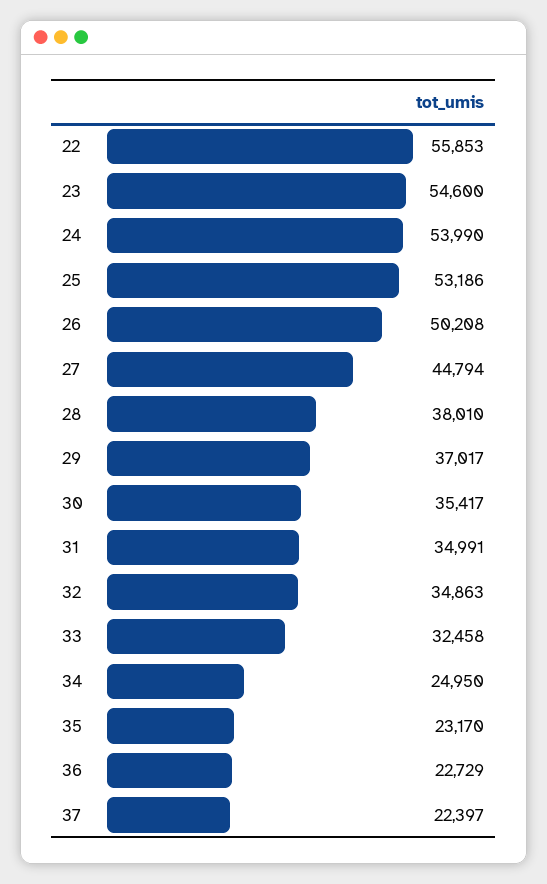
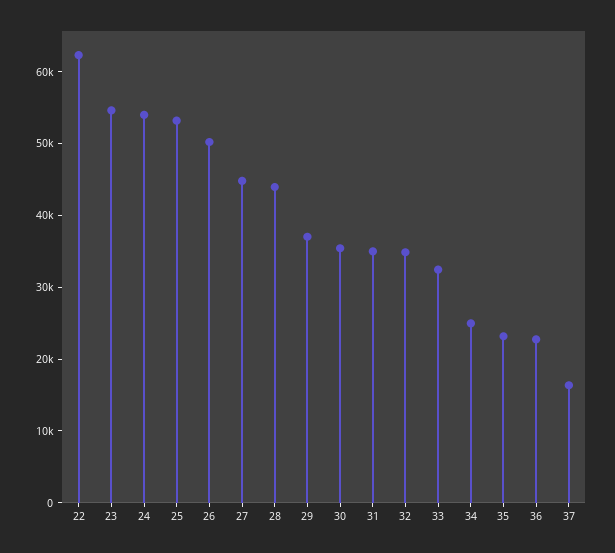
22: 55853 -> 62000
28: 38010 -> 44000
37: 22397 -> 16000

